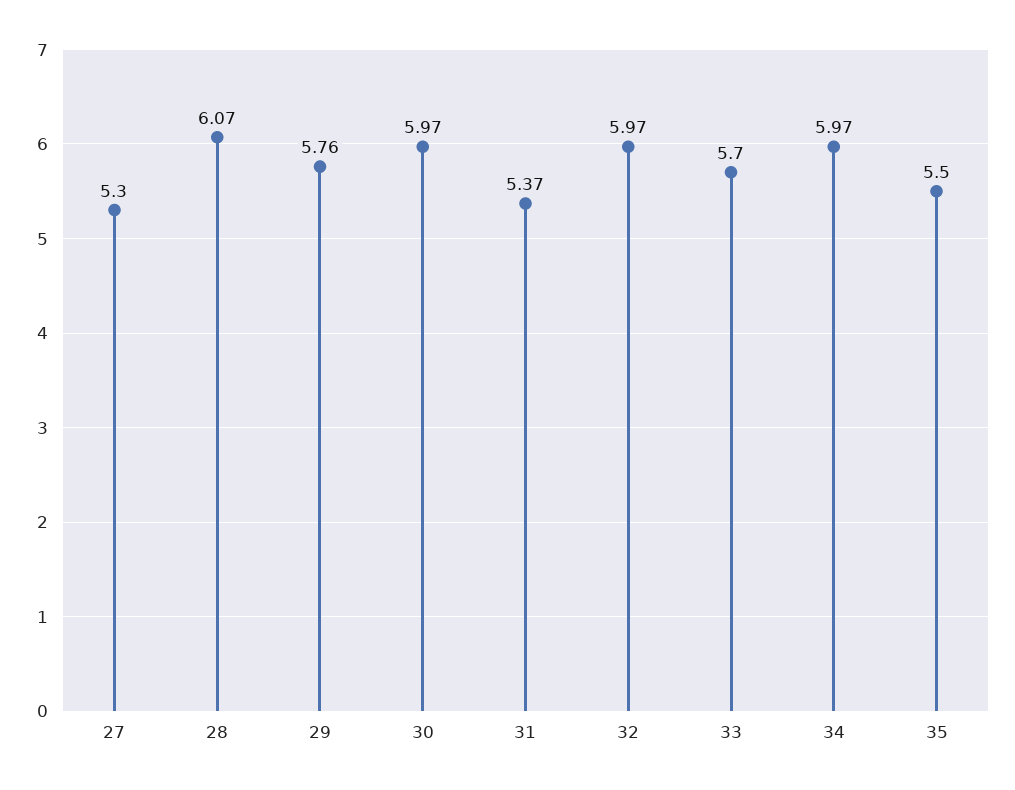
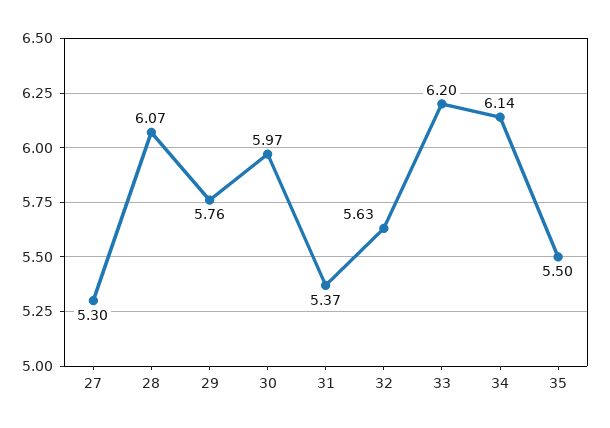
32: 5.97 -> 5.63
33: 5.7 -> 6.2
34: 5.97 -> 6.14

